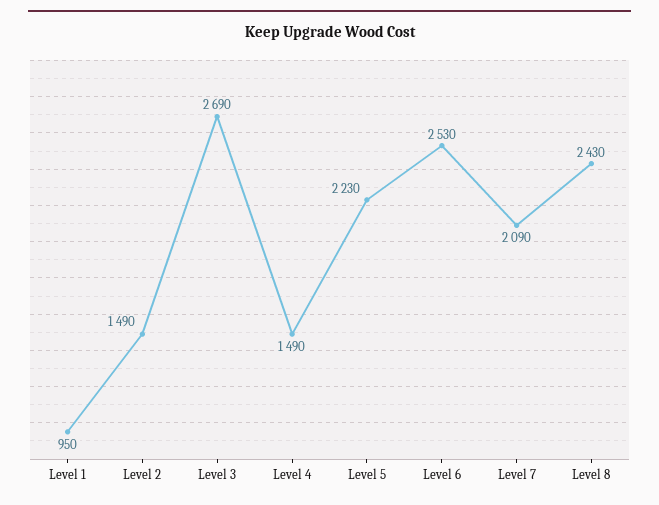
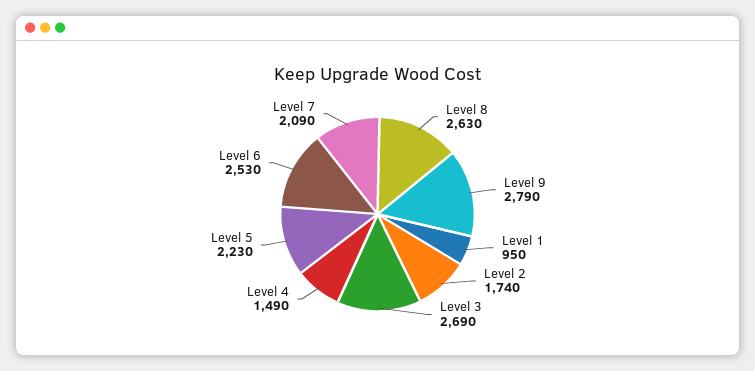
Level 2: 1490 -> 1740
Level 8: 2430 -> 2630
Level 9: none -> 2790

